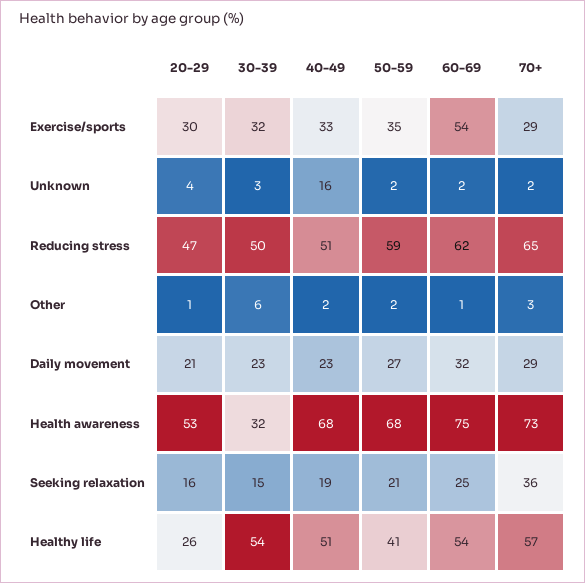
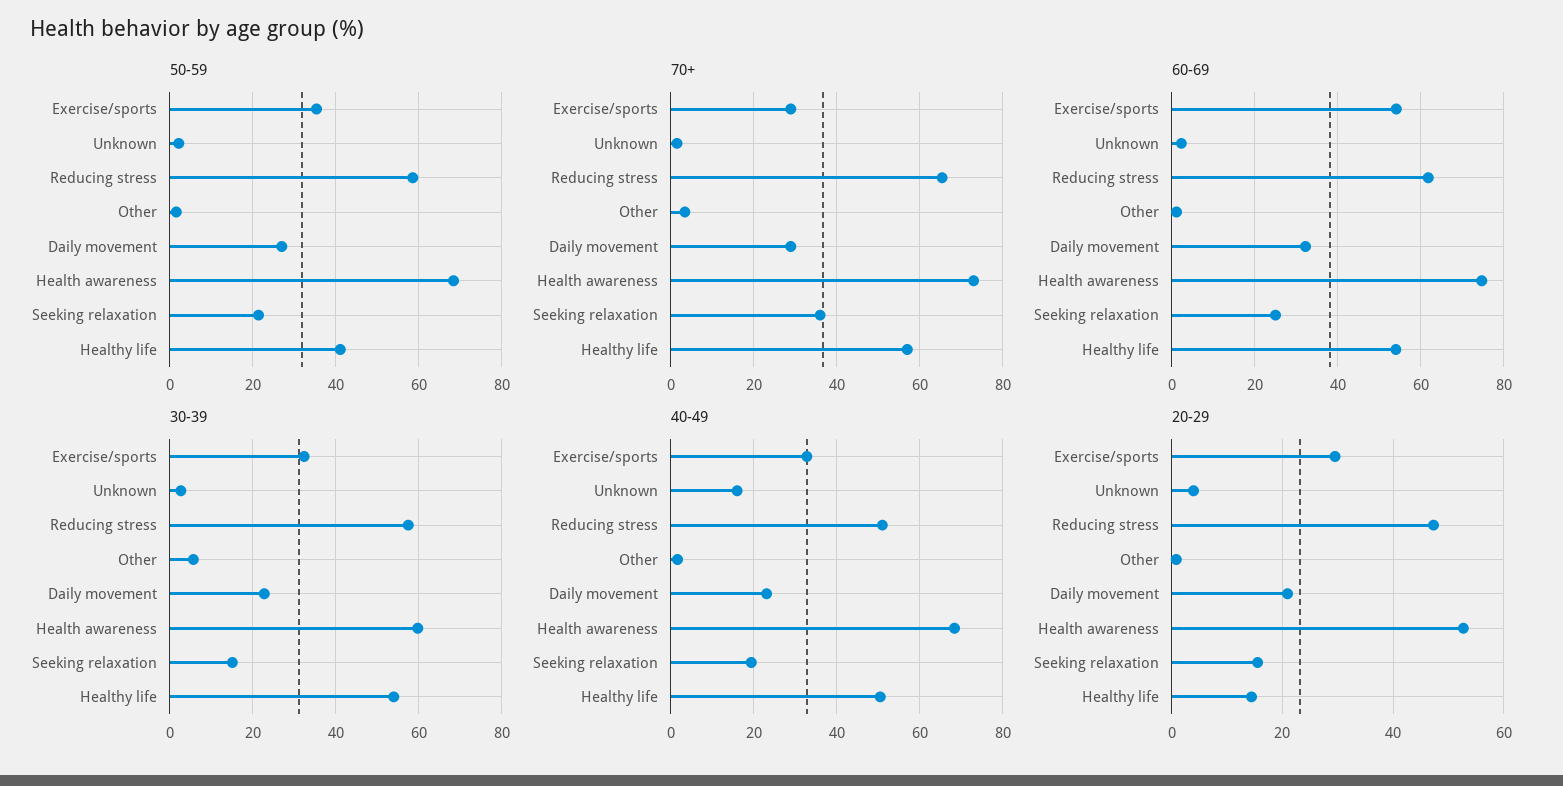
30-39, Reducing stress: 50 -> 58
30-39, Health awareness: 32 -> 60
20-29, Healthy life: 26 -> 14

